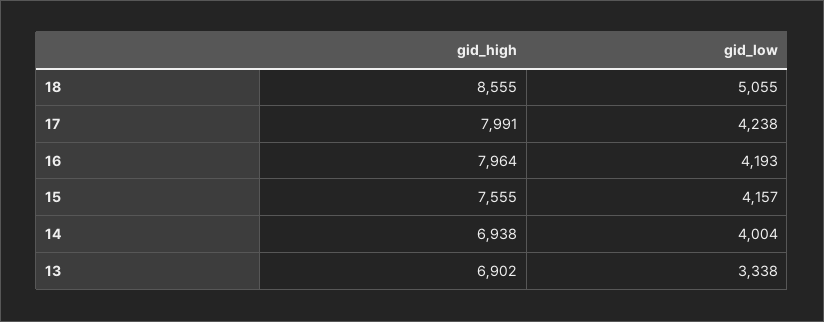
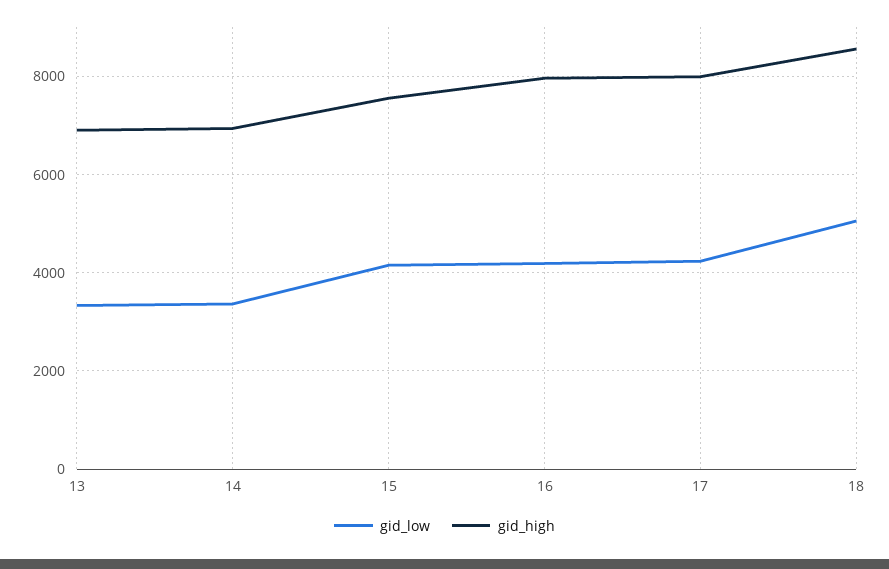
gid_low, 14: 4004 -> 3400

